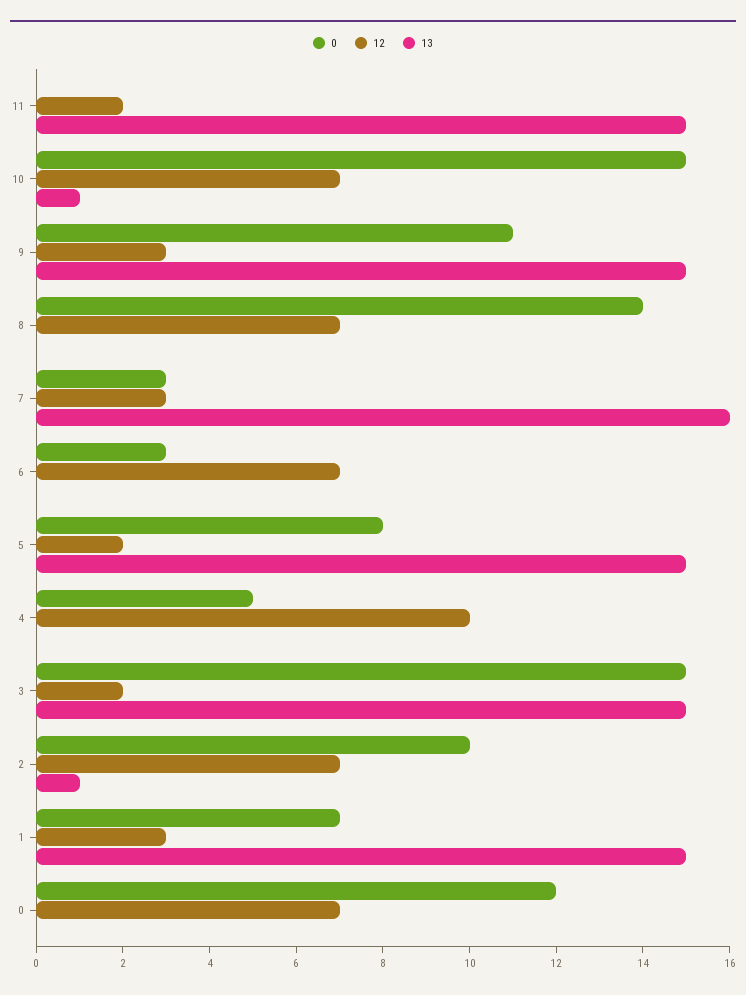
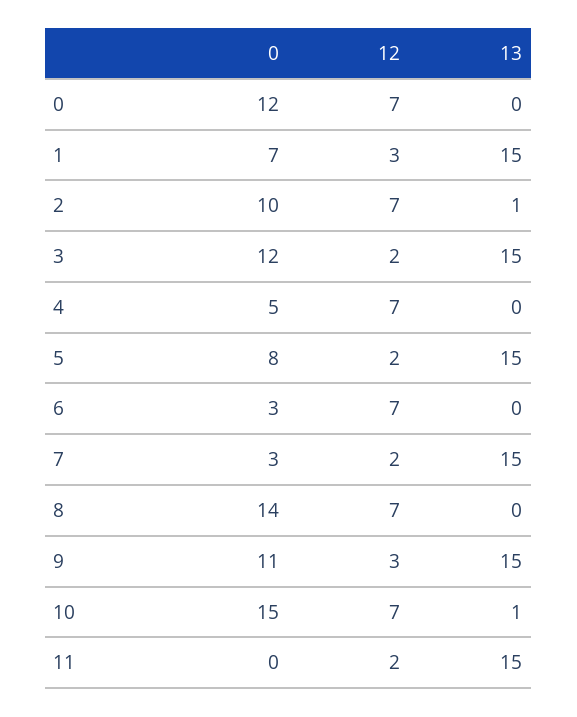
12, 7: 3 -> 2
13, 7: 16 -> 15
12, 4: 10 -> 7
0, 3: 15 -> 12

